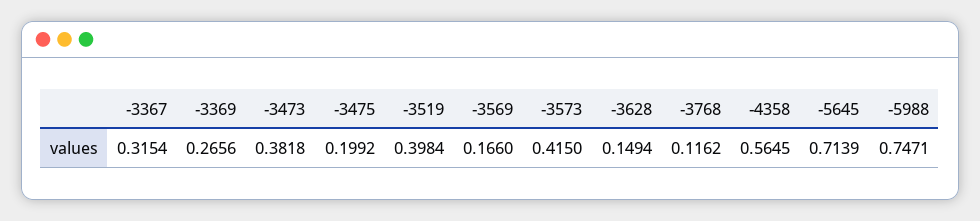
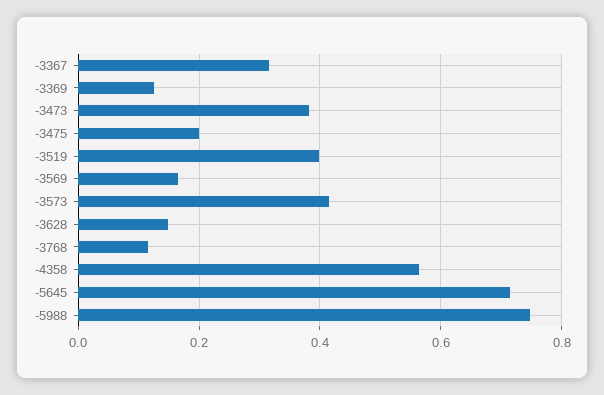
-3369: 0.2656 -> 0.12

